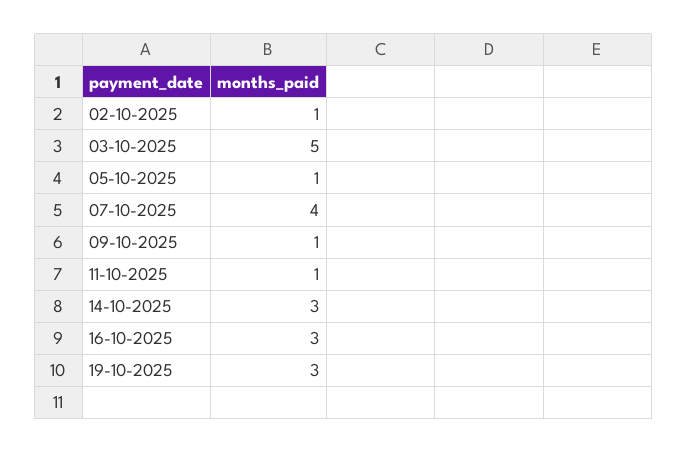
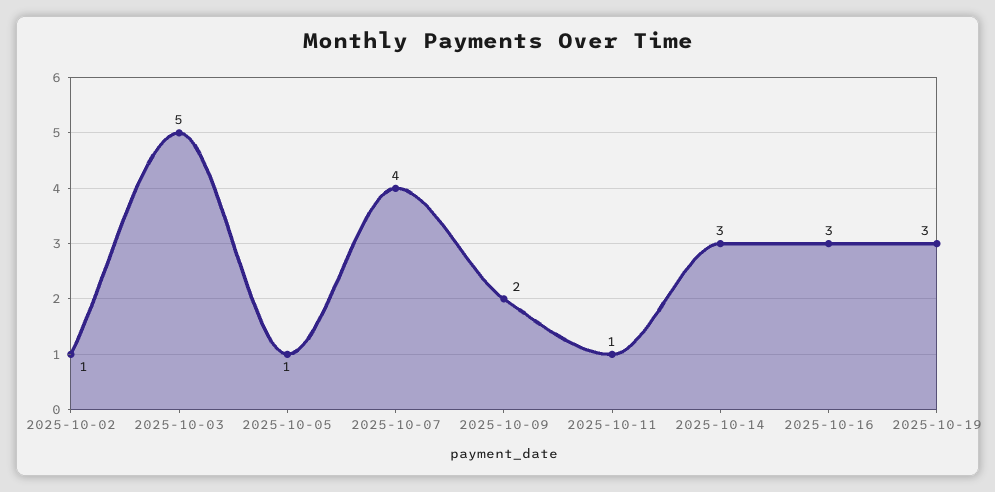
09-10-2025: 1 -> 2

